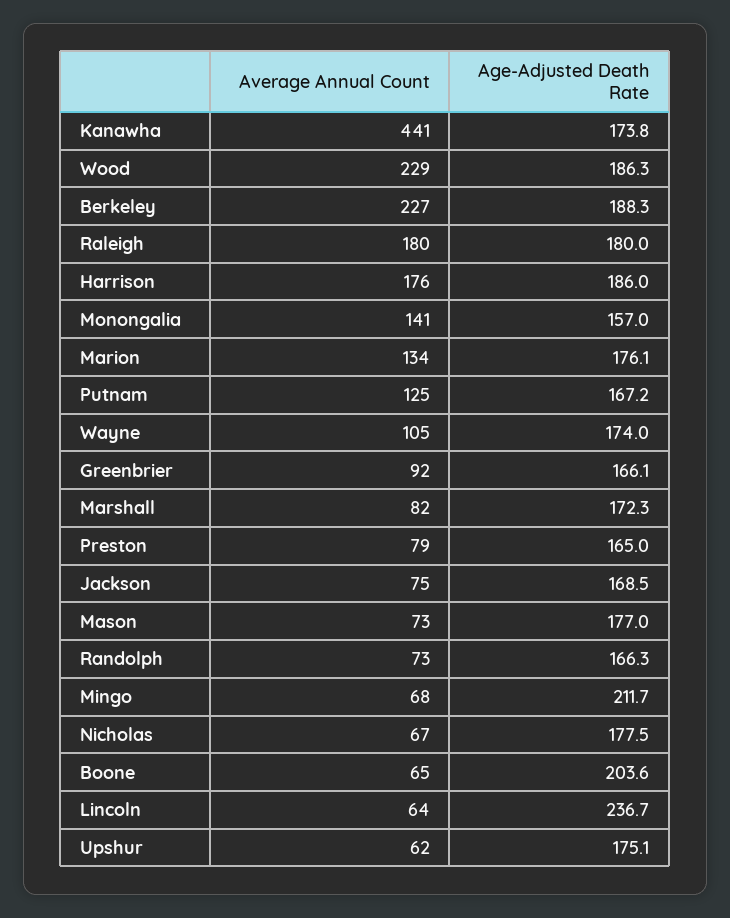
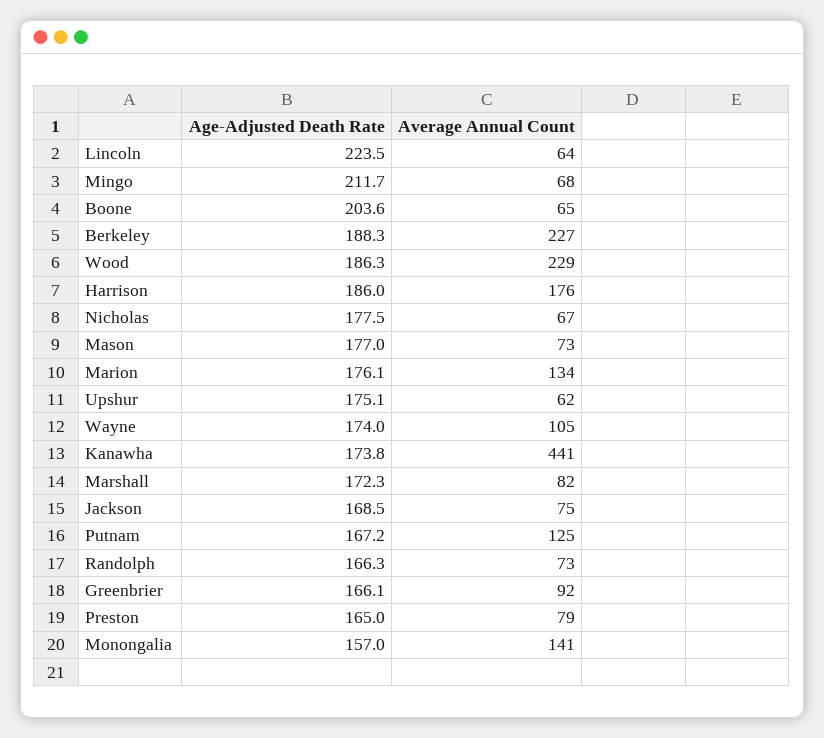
Average Annual Count, Raleigh: 180 -> none
Age-Adjusted Death Rate, Raleigh: 180 -> none
Age-Adjusted Death Rate, Lincoln: 236.7 -> 223.5

